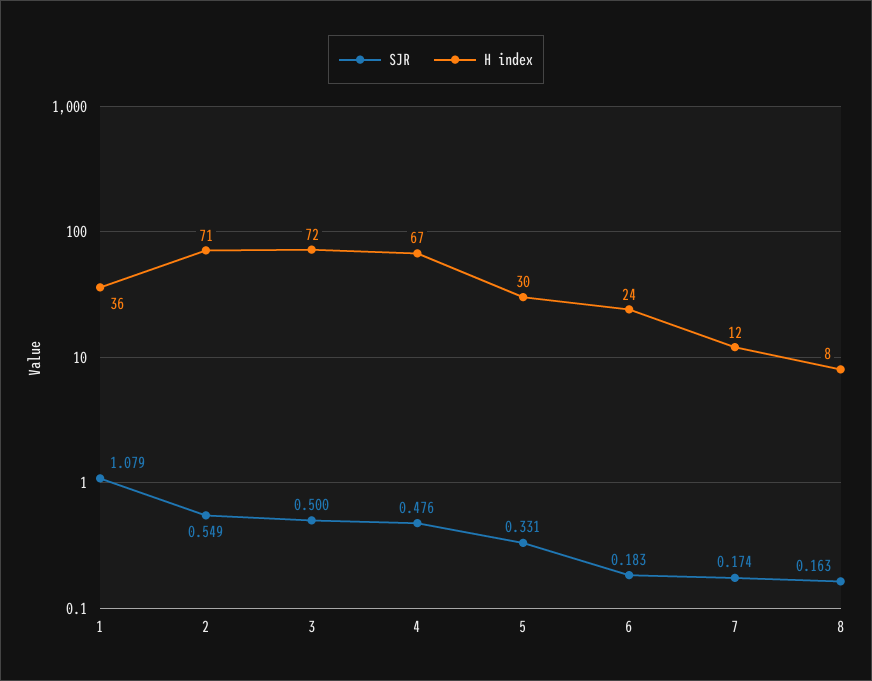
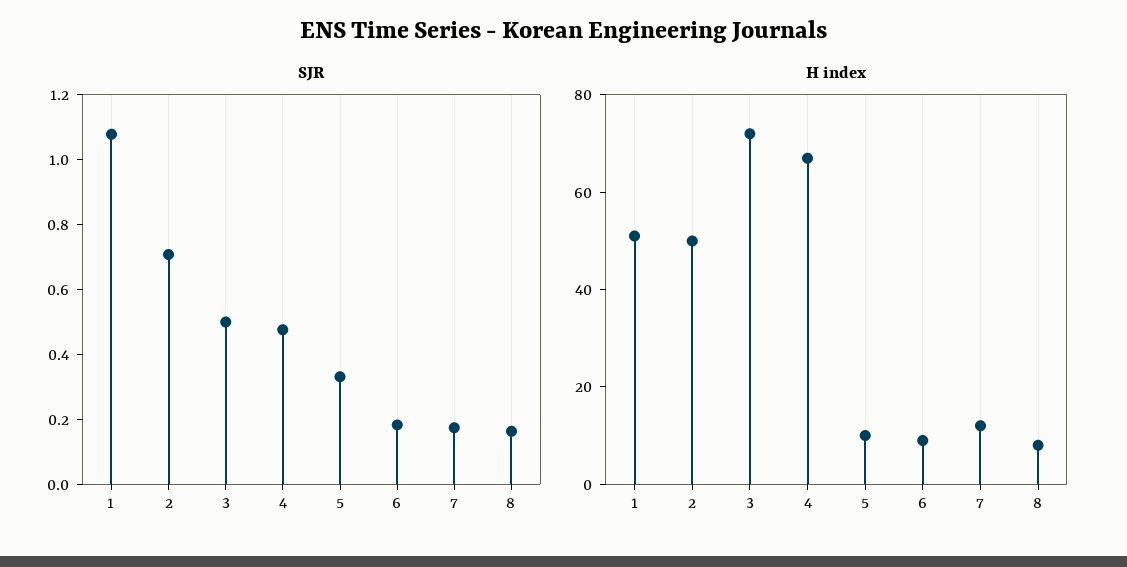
H index, 1: 36 -> 50
SJR, 2: 0.549 -> 0.7
H index, 2: 71 -> 50
H index, 5: 30 -> 10
H index, 6: 24 -> 10

